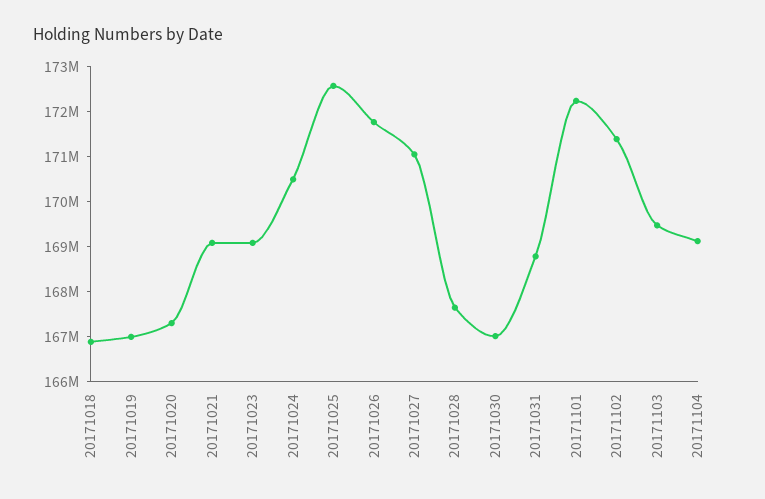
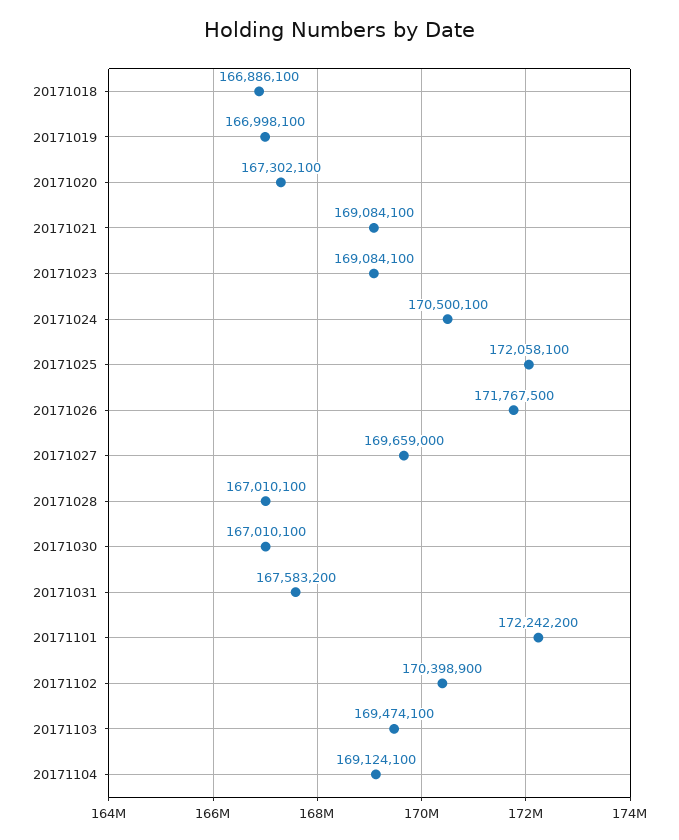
20171025: 172600000 -> 172058100
20171027: 171000000 -> 169659000
20171028: 167600000 -> 167010100
20171031: 168800000 -> 167583200
20171102: 171400000 -> 170398900

